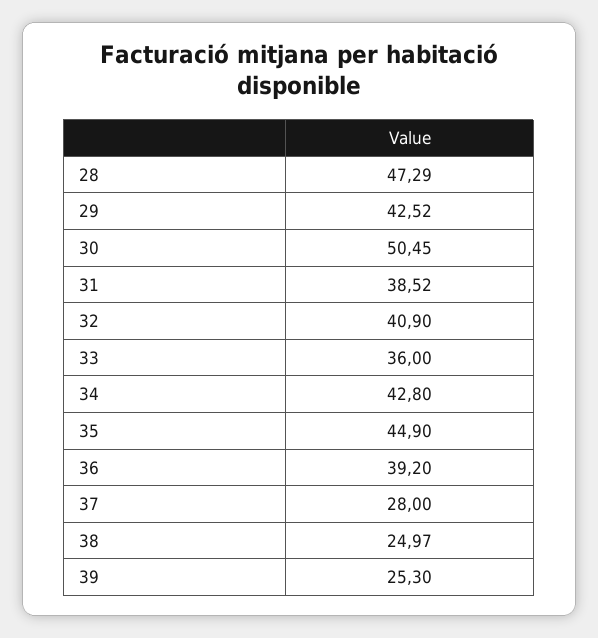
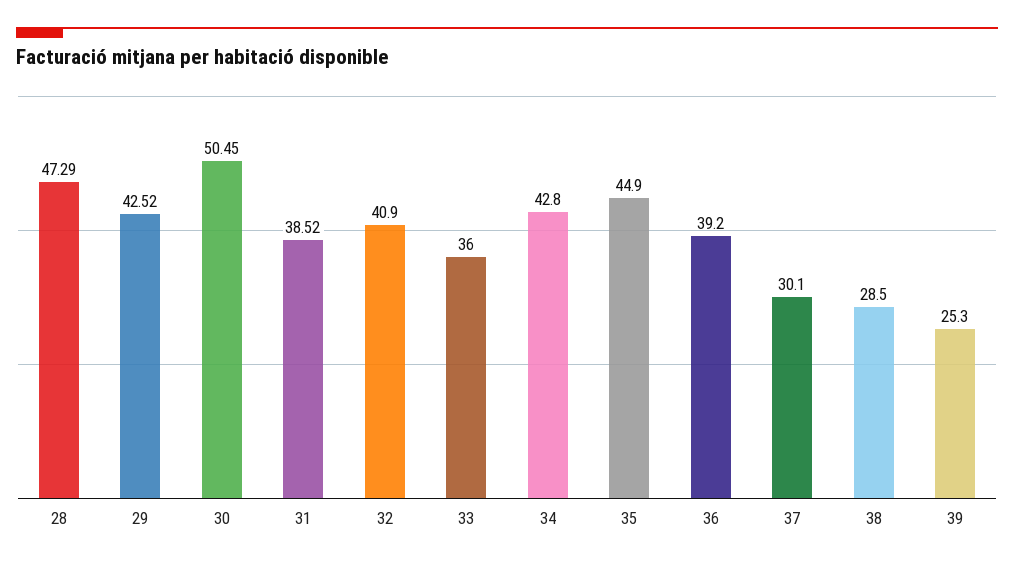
37: 28 -> 30.1
38: 24.97 -> 28.5

